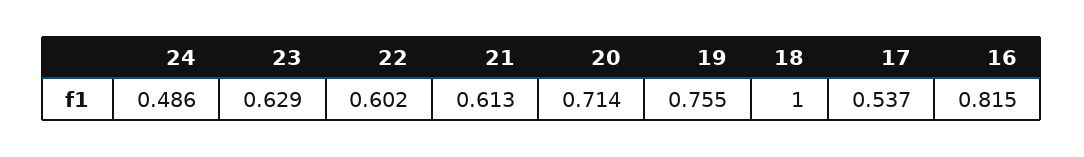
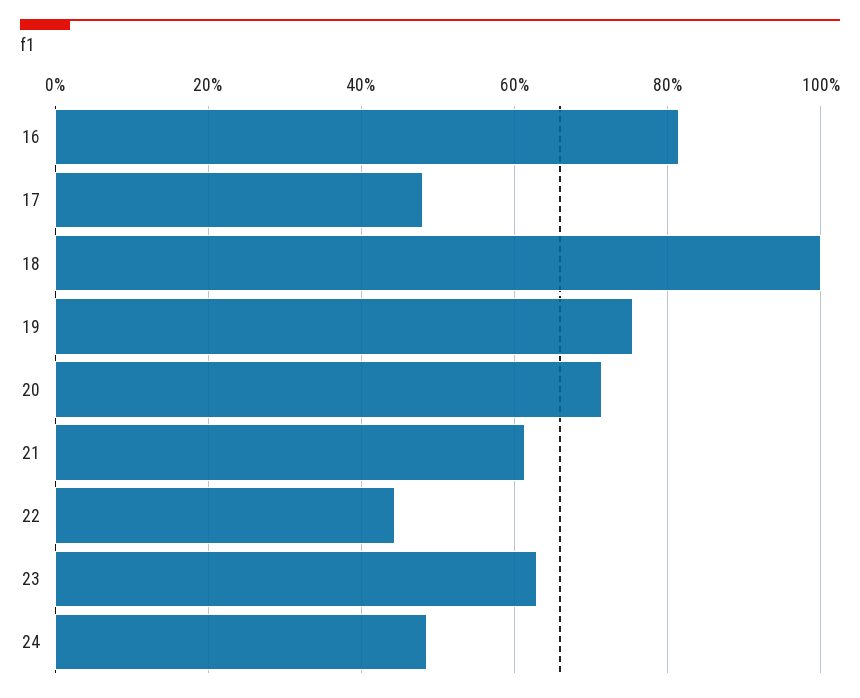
22: 0.602 -> 0.44
17: 0.537 -> 0.48

